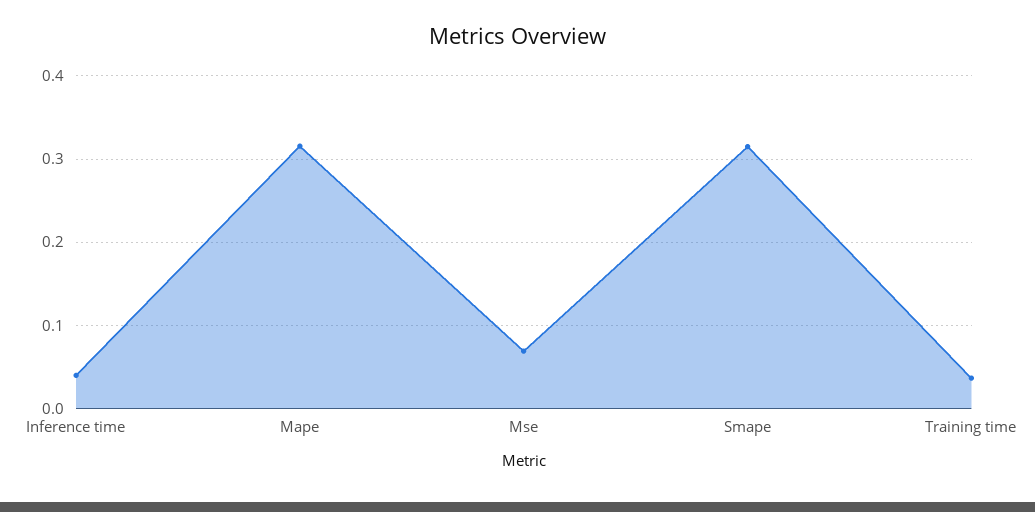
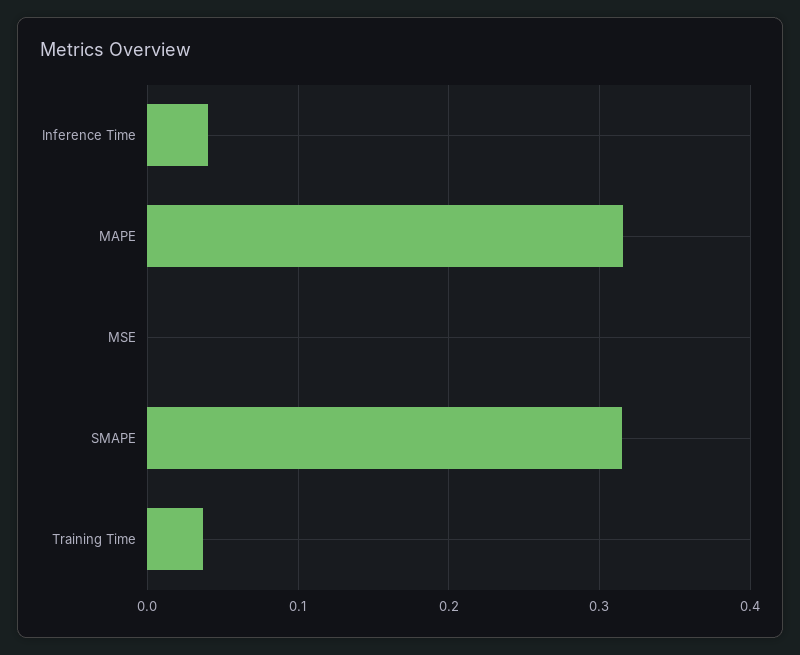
Mse: 0.07 -> 0

